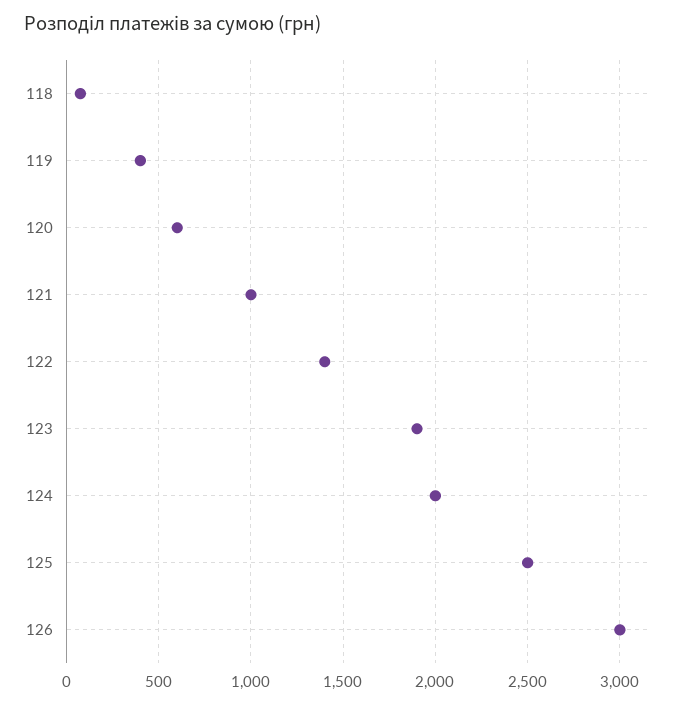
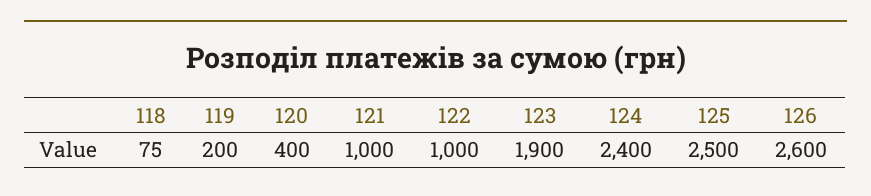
119: 400 -> 200
120: 600 -> 400
122: 1400 -> 1000
124: 2000 -> 2400
126: 3000 -> 2600

